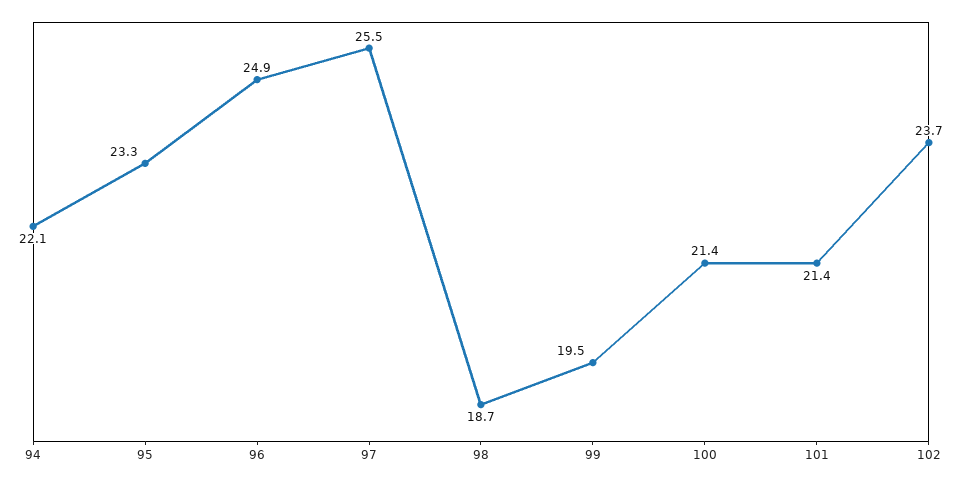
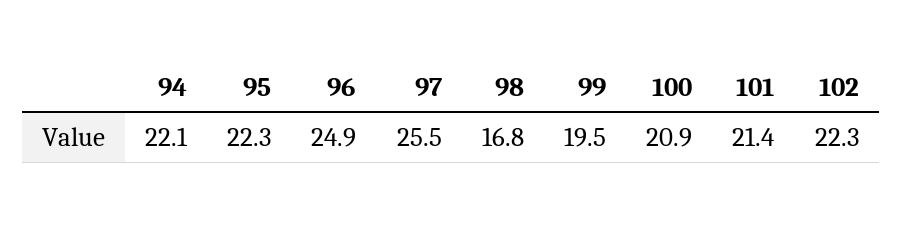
95: 23.3 -> 22.3
98: 18.7 -> 16.8
100: 21.4 -> 20.9
102: 23.7 -> 22.3

